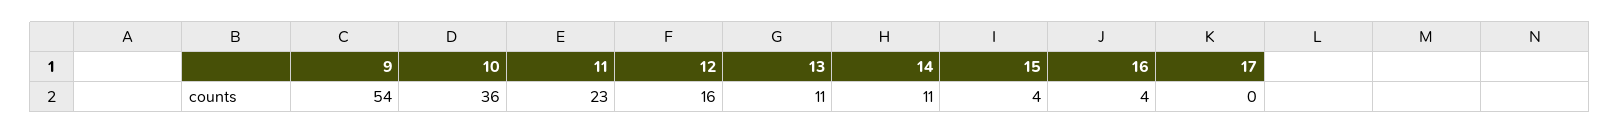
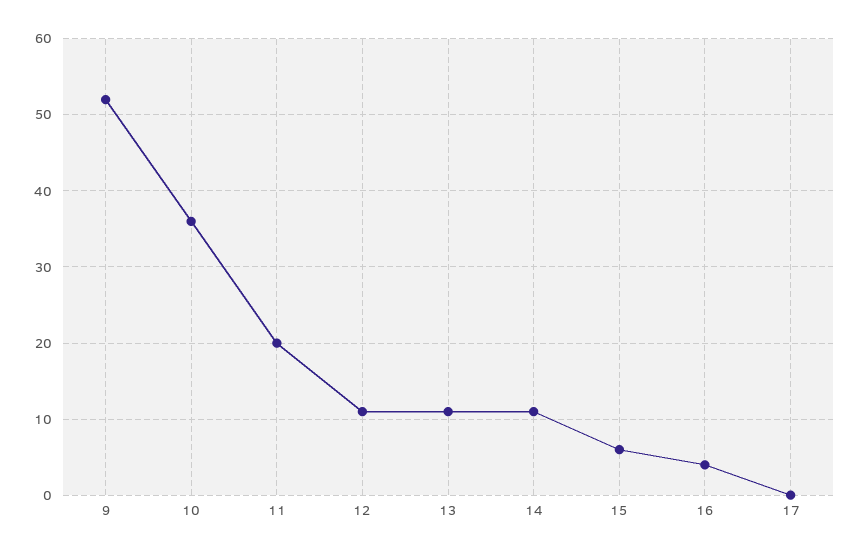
9: 54 -> 52
11: 23 -> 20
12: 16 -> 11
15: 4 -> 6

